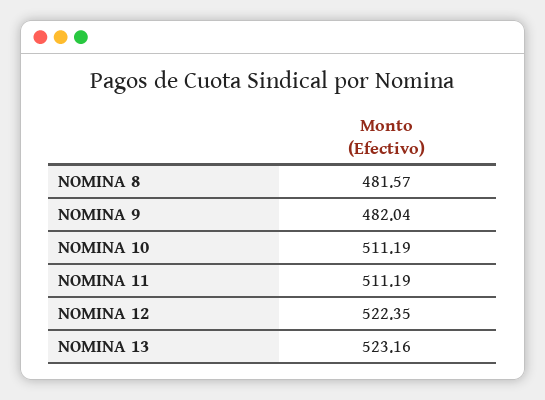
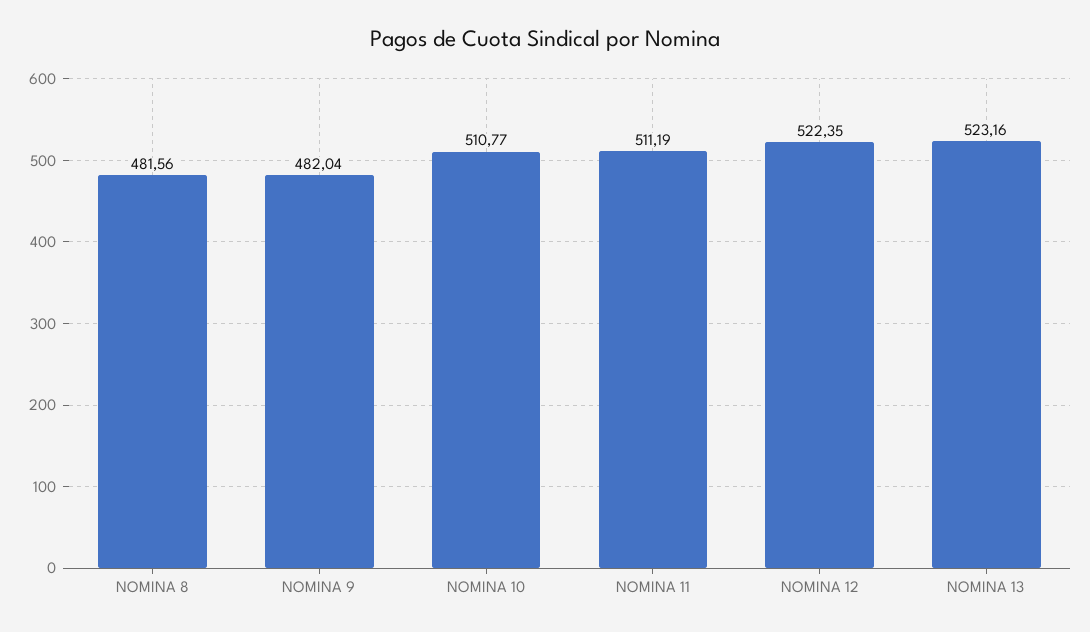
NOMINA 8: 481.57 -> 481.56
NOMINA 10: 511.19 -> 510.77

